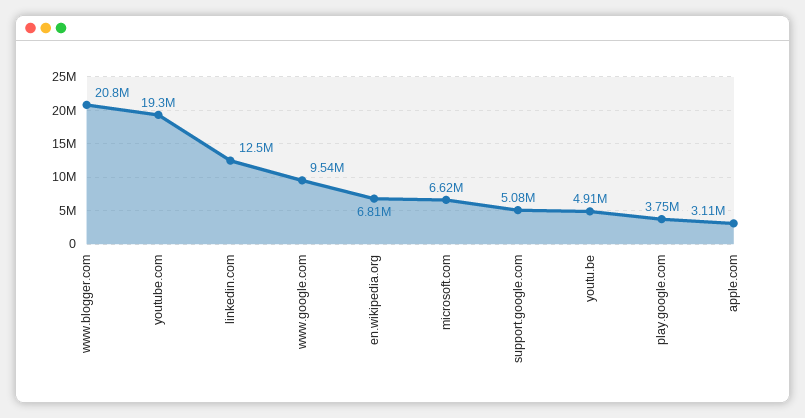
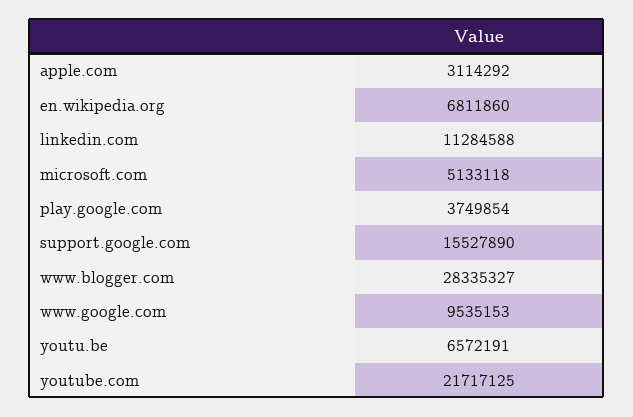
www.blogger.com: 20800000 -> 28335327
youtube.com: 19300000 -> 21717125
linkedin.com: 12500000 -> 11284588
microsoft.com: 6620000 -> 5133118
support.google.com: 5080000 -> 15527890
youtu.be: 4910000 -> 6572191

